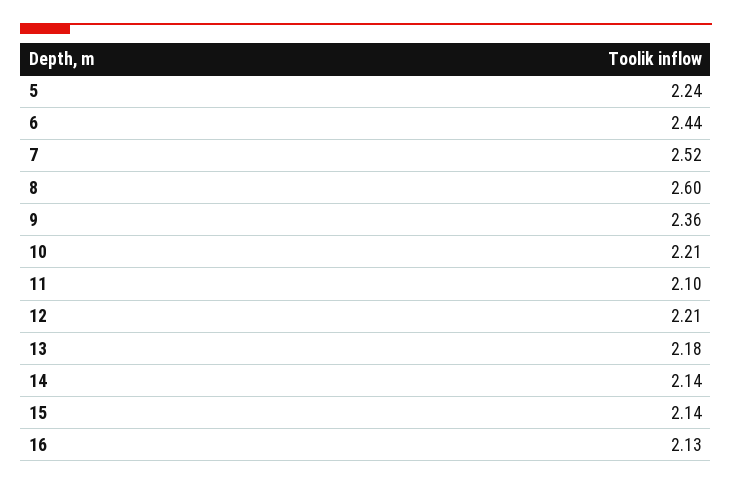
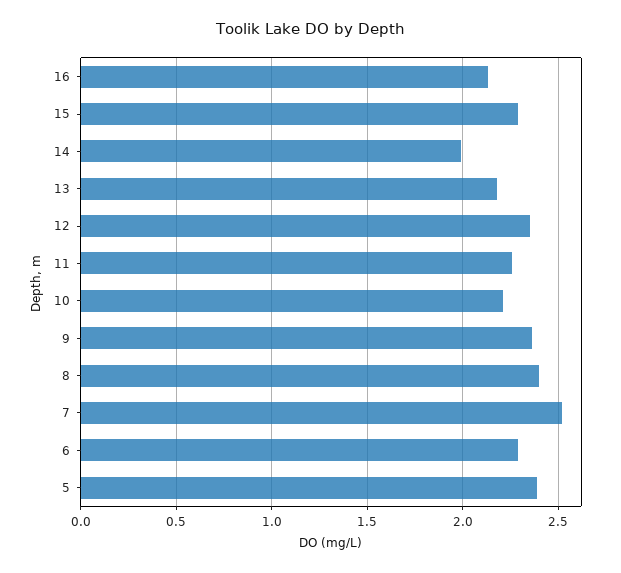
5: 2.24 -> 2.4
6: 2.44 -> 2.3
8: 2.6 -> 2.4
11: 2.1 -> 2.25
12: 2.21 -> 2.35
14: 2.14 -> 2
15: 2.14 -> 2.3

